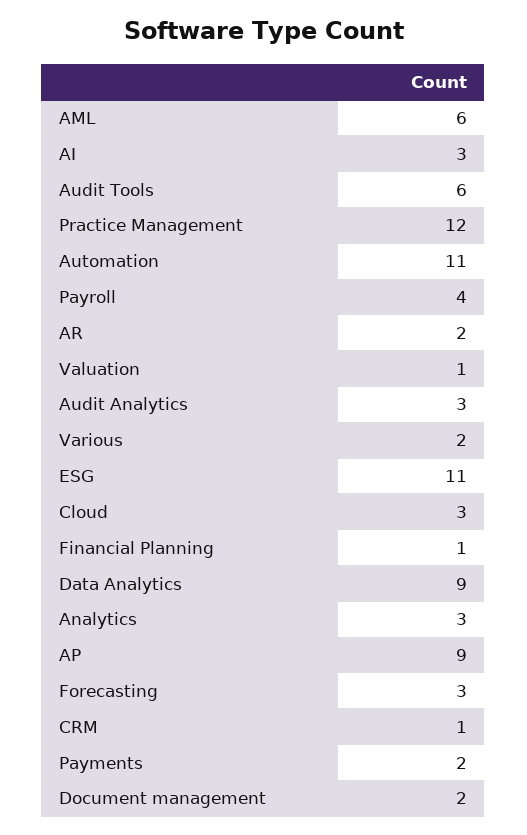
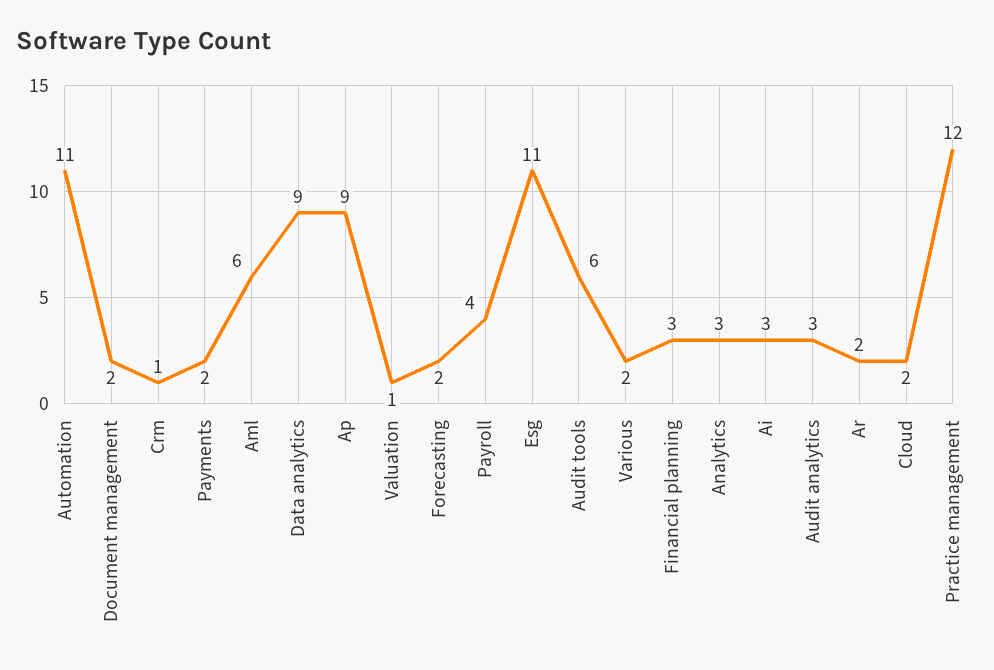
Cloud: 3 -> 2
Financial Planning: 1 -> 3
Forecasting: 3 -> 2

